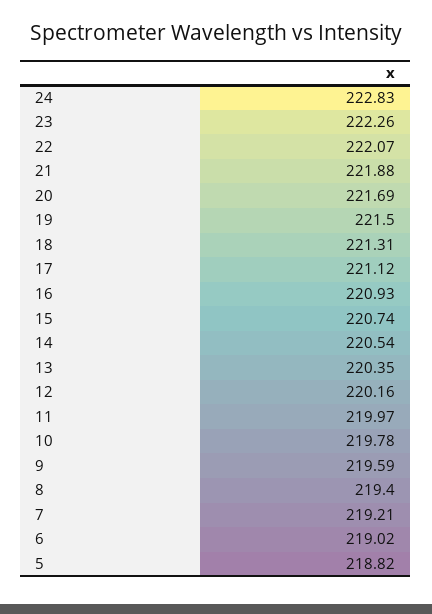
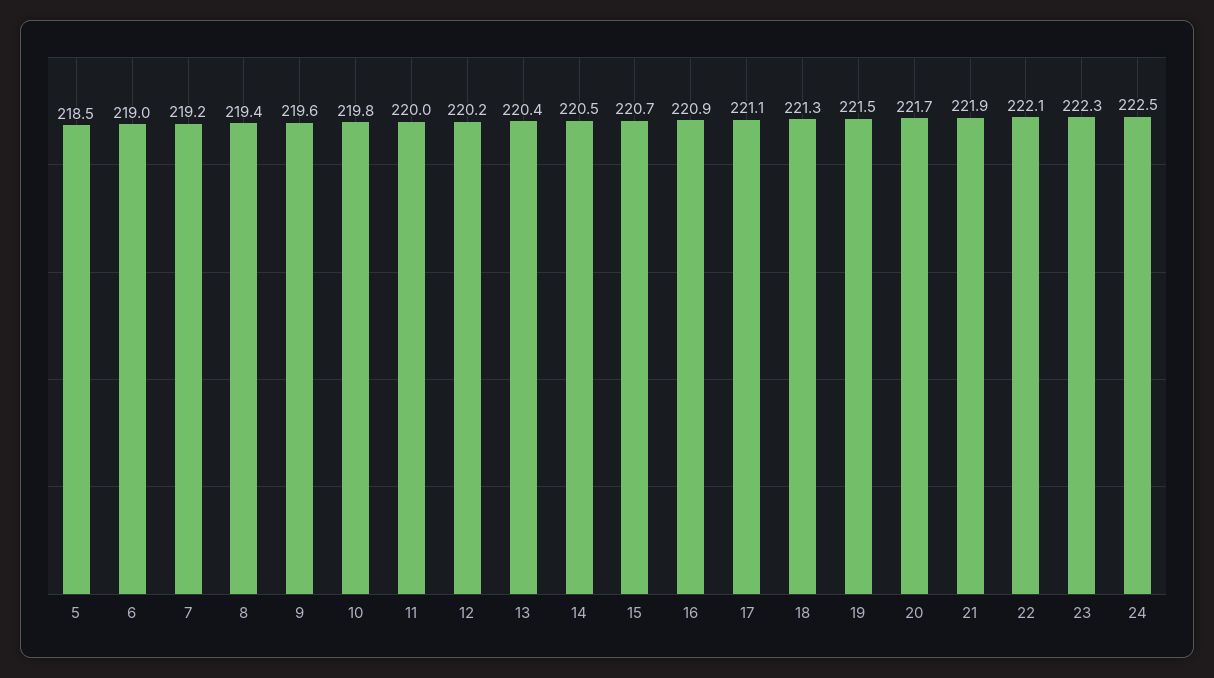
24: 222.83 -> 222.5
5: 218.82 -> 218.5

